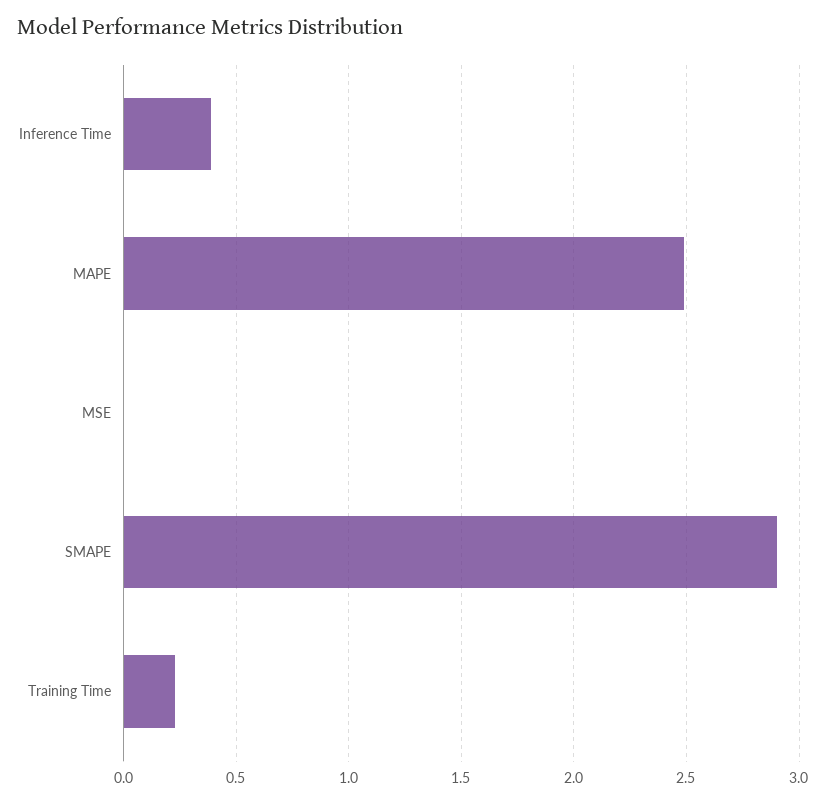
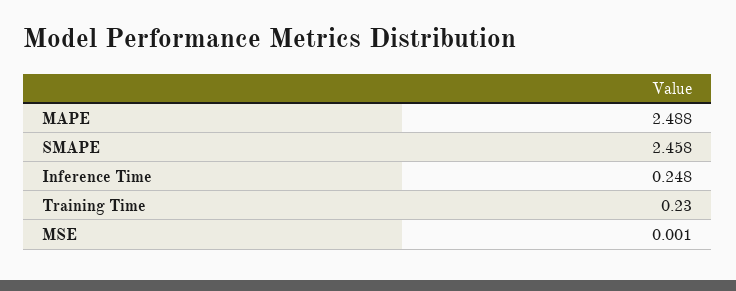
Inference Time: 0.4 -> 0.248
SMAPE: 2.9 -> 2.458

